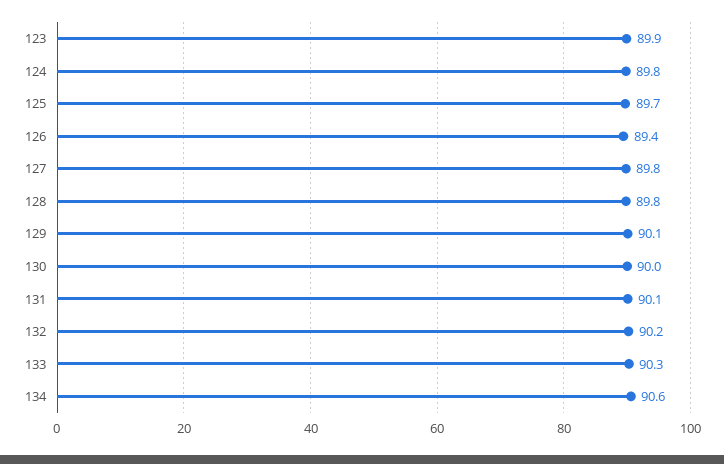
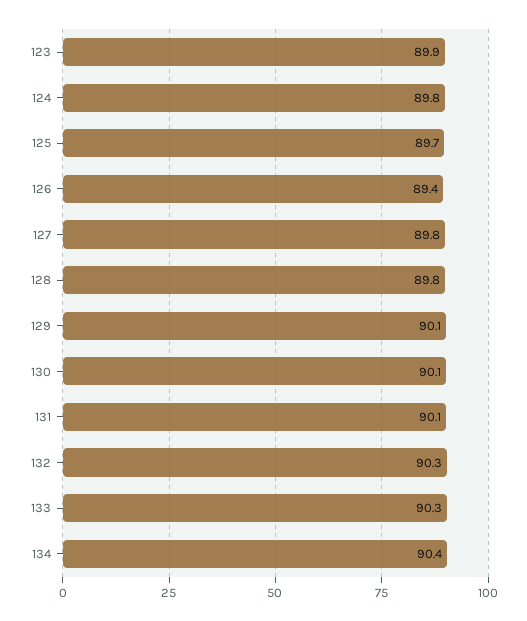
130: 90 -> 90.1
132: 90.2 -> 90.3
134: 90.6 -> 90.4

